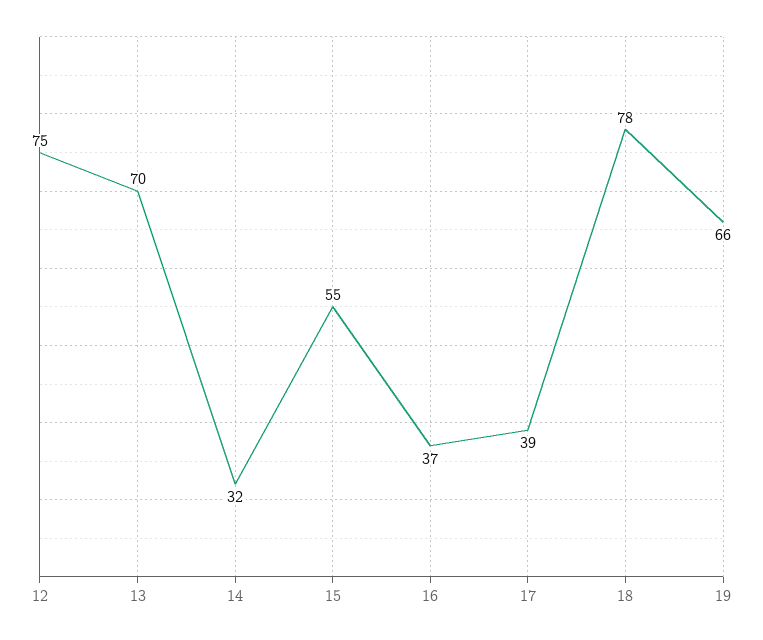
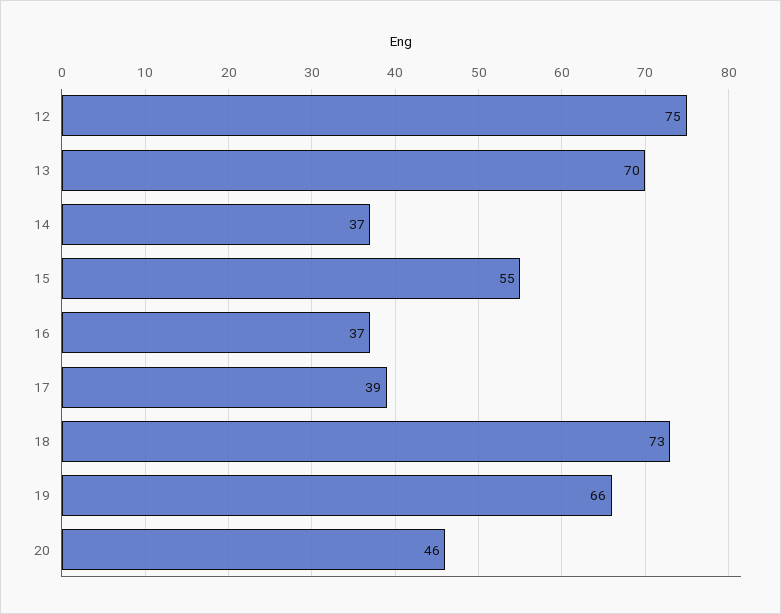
14: 32 -> 37
18: 78 -> 73
20: none -> 46

